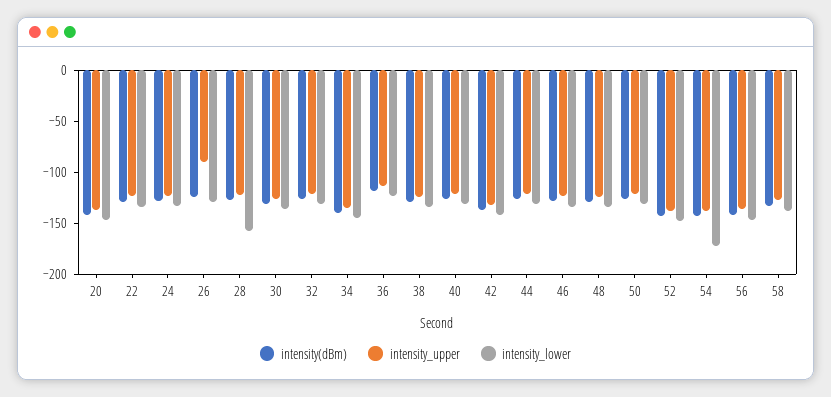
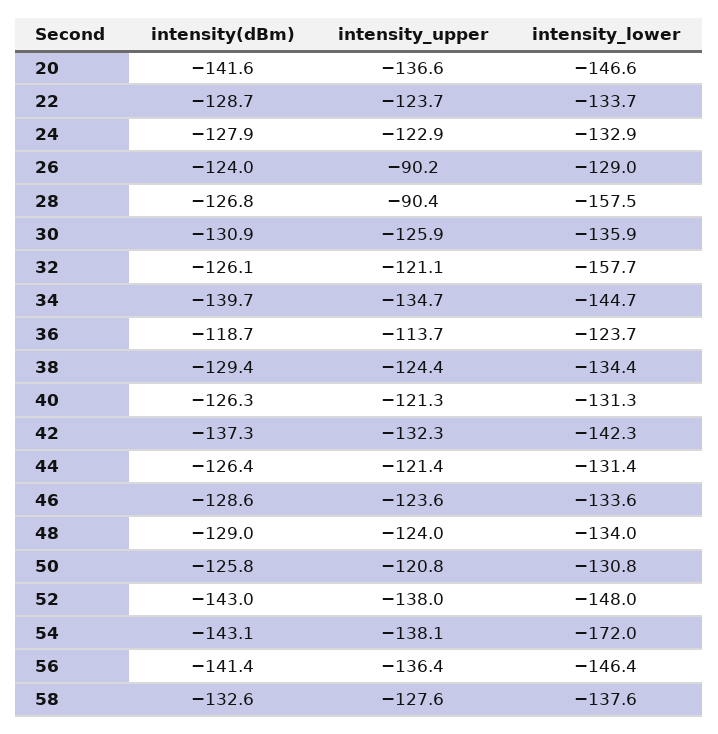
intensity_upper, 28: -120 -> -90.4
intensity_lower, 32: -130 -> -157.7

